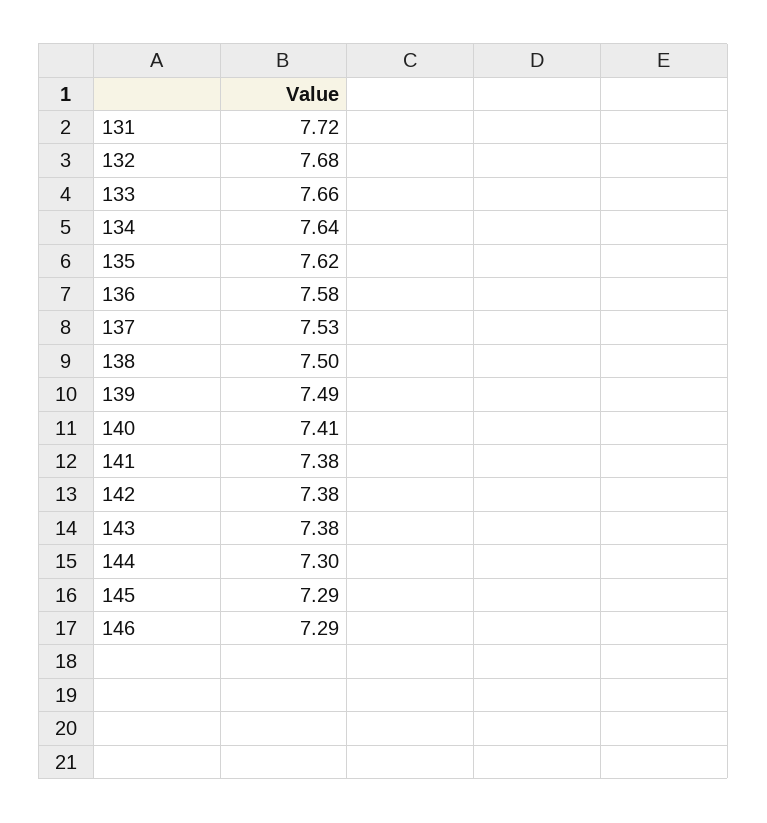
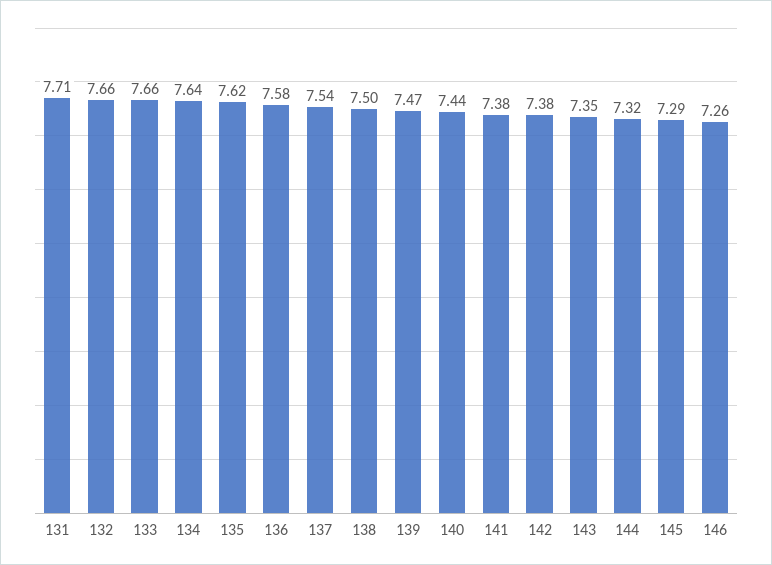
131: 7.72 -> 7.71
132: 7.68 -> 7.66
137: 7.53 -> 7.54
139: 7.49 -> 7.47
140: 7.41 -> 7.44
143: 7.38 -> 7.35
144: 7.3 -> 7.32
146: 7.29 -> 7.26

